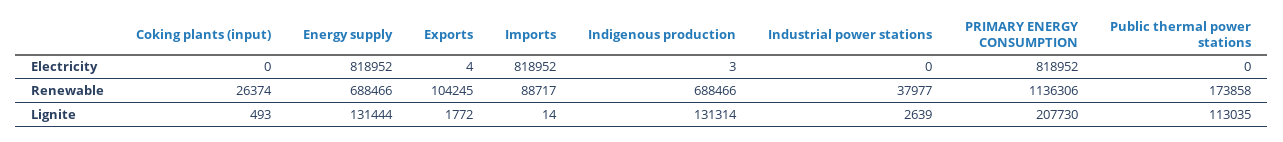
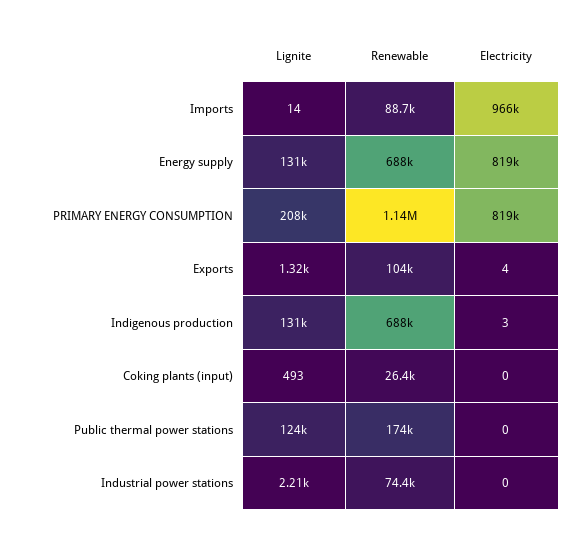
Imports, Electricity: 818952 -> 966000
Industrial power stations, Renewable: 37977 -> 74400
Exports, Lignite: 1772 -> 1320
Industrial power stations, Lignite: 2639 -> 2210
Public thermal power stations, Lignite: 113035 -> 124000

